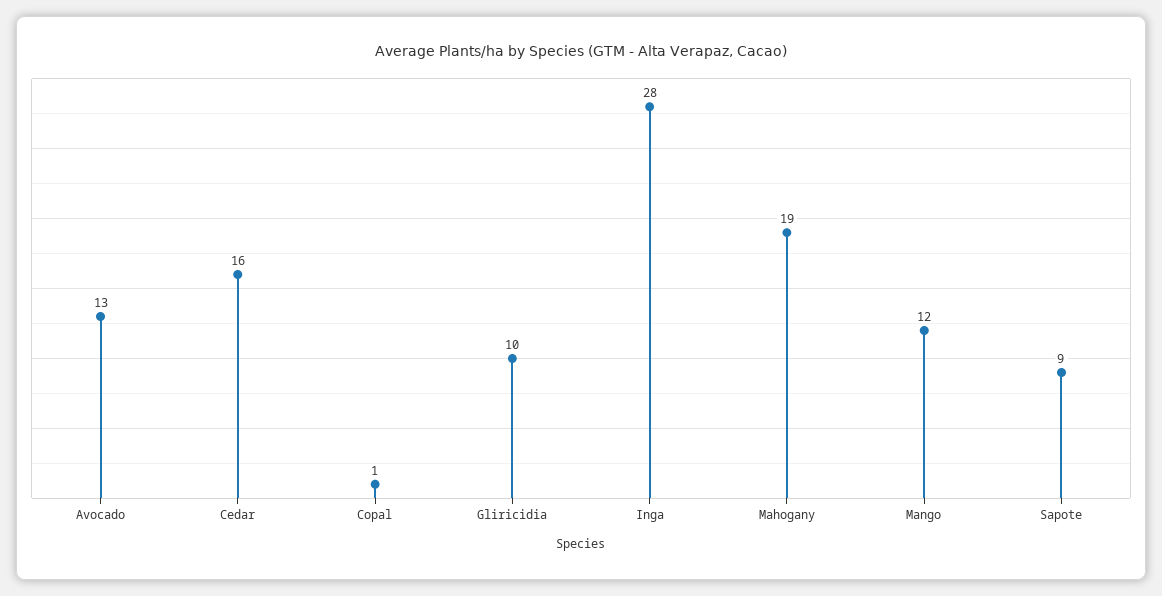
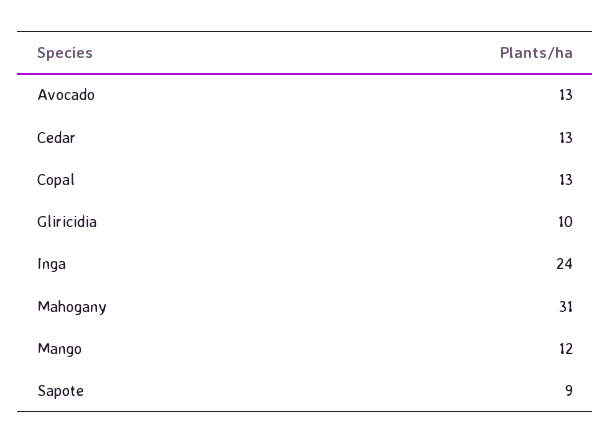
Cedar: 16 -> 13
Copal: 1 -> 13
Inga: 28 -> 24
Mahogany: 19 -> 31

